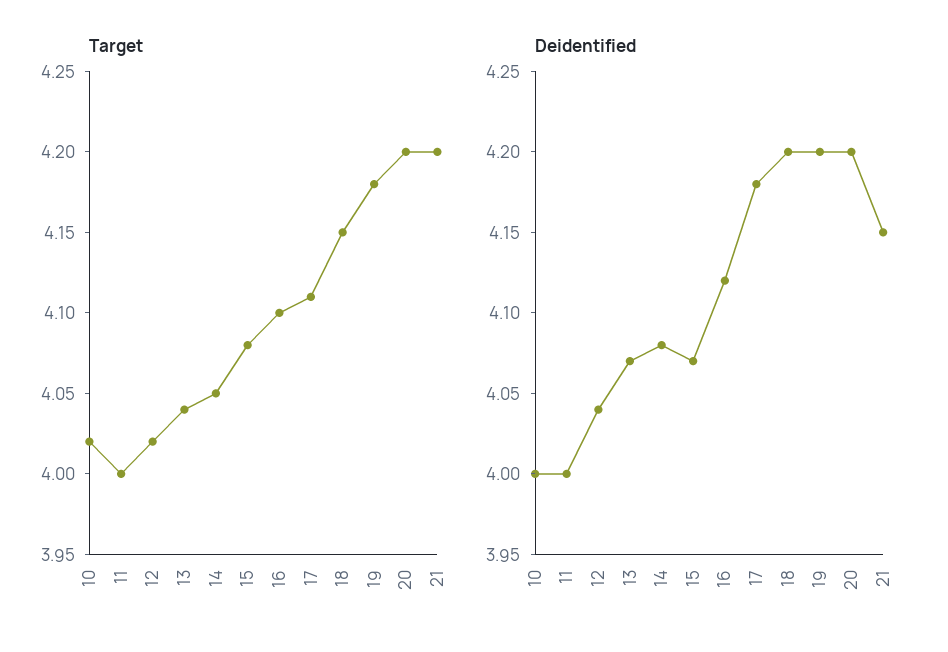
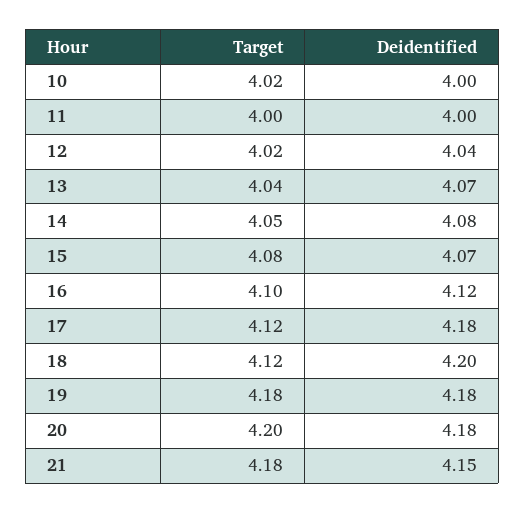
Target, 17: 4.11 -> 4.12
Target, 18: 4.15 -> 4.12
Target, 21: 4.2 -> 4.18
Deidentified, 19: 4.2 -> 4.18
Deidentified, 20: 4.2 -> 4.18

